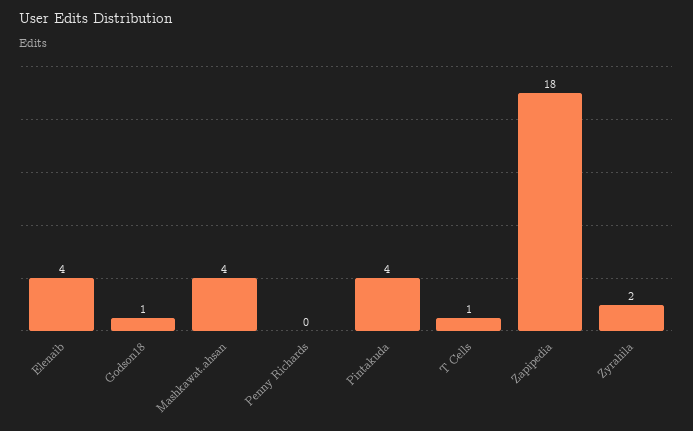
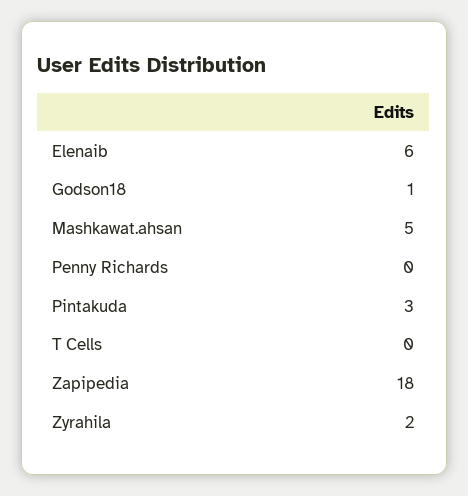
Elenaib: 4 -> 6
Mashkawat.ahsan: 4 -> 5
Pintakuda: 4 -> 3
T Cells: 1 -> 0

